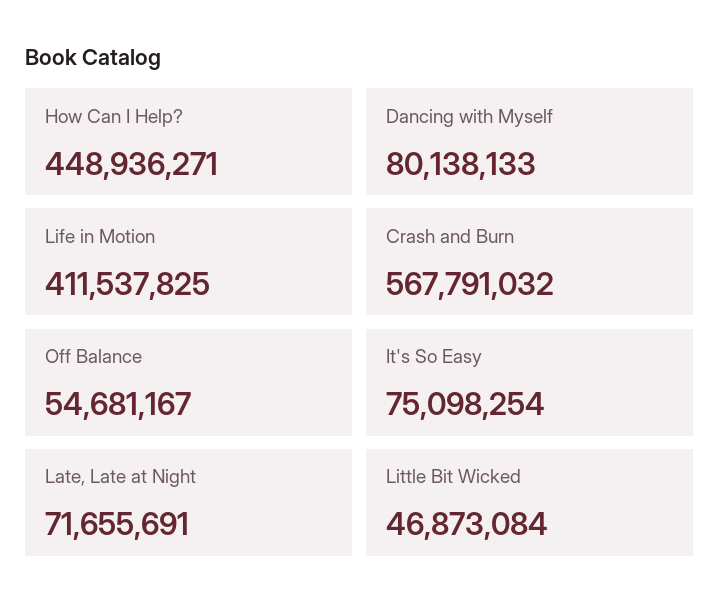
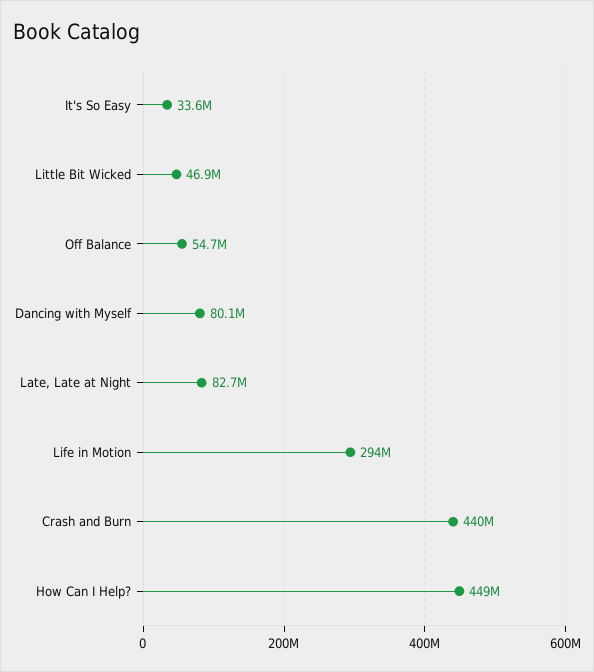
Life in Motion: 411537825 -> 294000000
Crash and Burn: 567791032 -> 440000000
It's So Easy: 75098254 -> 33600000
Late, Late at Night: 71655691 -> 82700000

